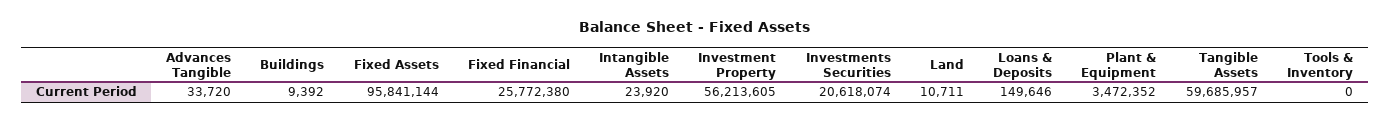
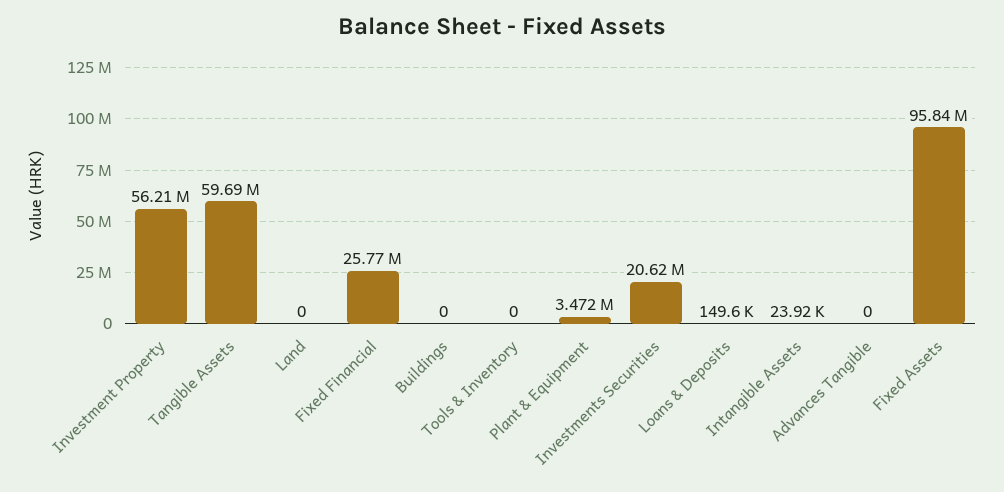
Advances Tangible: 33720 -> 0
Buildings: 9392 -> 0
Land: 10711 -> 0

